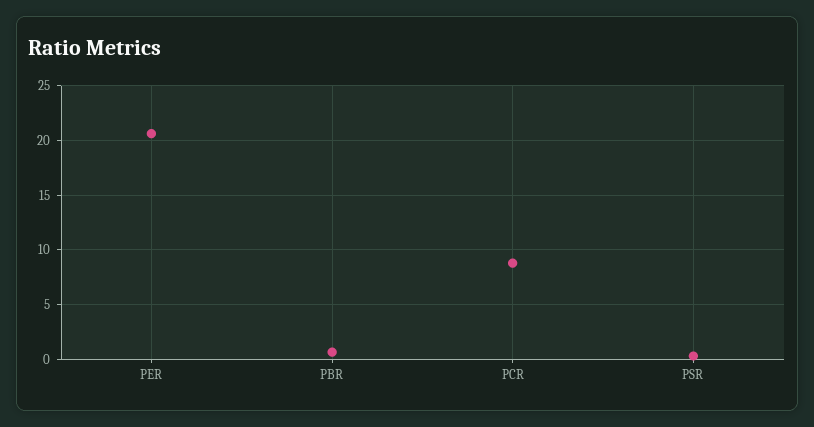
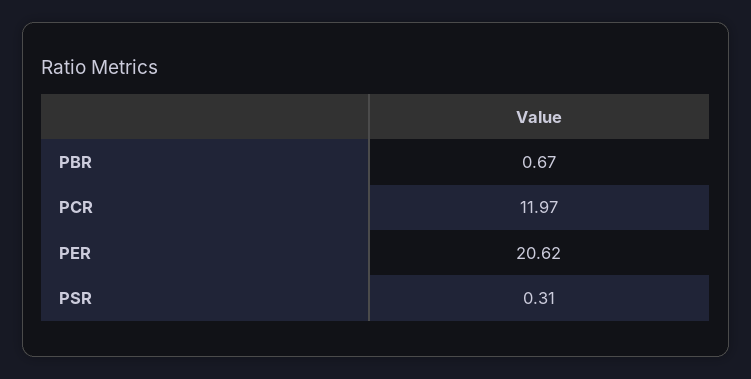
PCR: 9 -> 11.97

